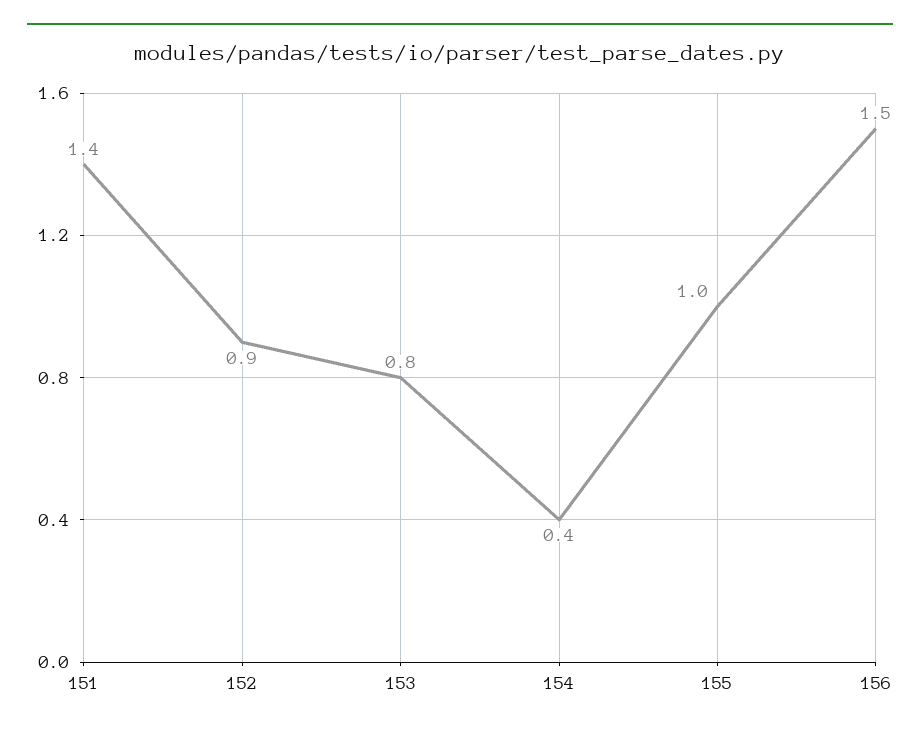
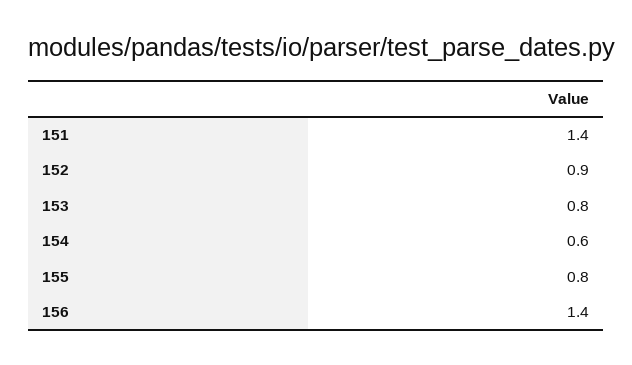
154: 0.4 -> 0.6
155: 1 -> 0.8
156: 1.5 -> 1.4

